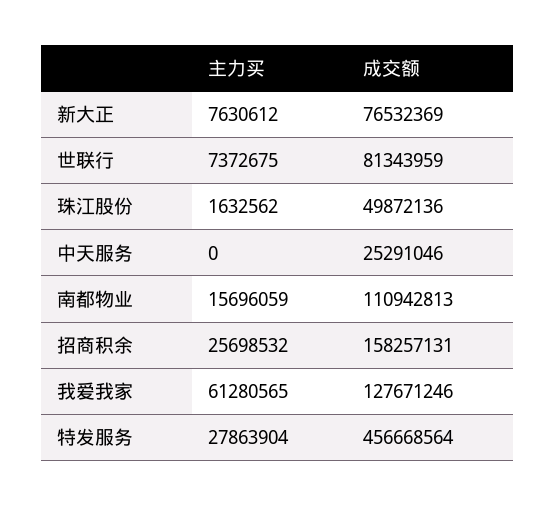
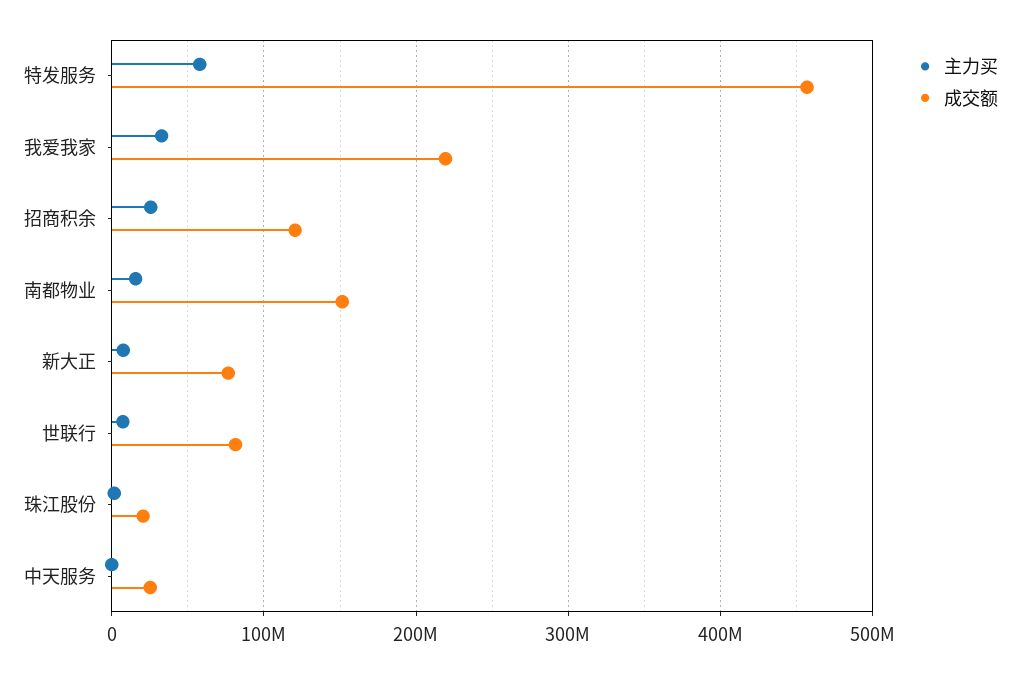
成交额, 珠江股份: 49872136 -> 20000000
成交额, 南都物业: 110942813 -> 150000000
成交额, 招商积余: 158257131 -> 120000000
主力买, 我爱我家: 61280565 -> 30000000
成交额, 我爱我家: 127671246 -> 220000000
主力买, 特发服务: 27863904 -> 60000000

